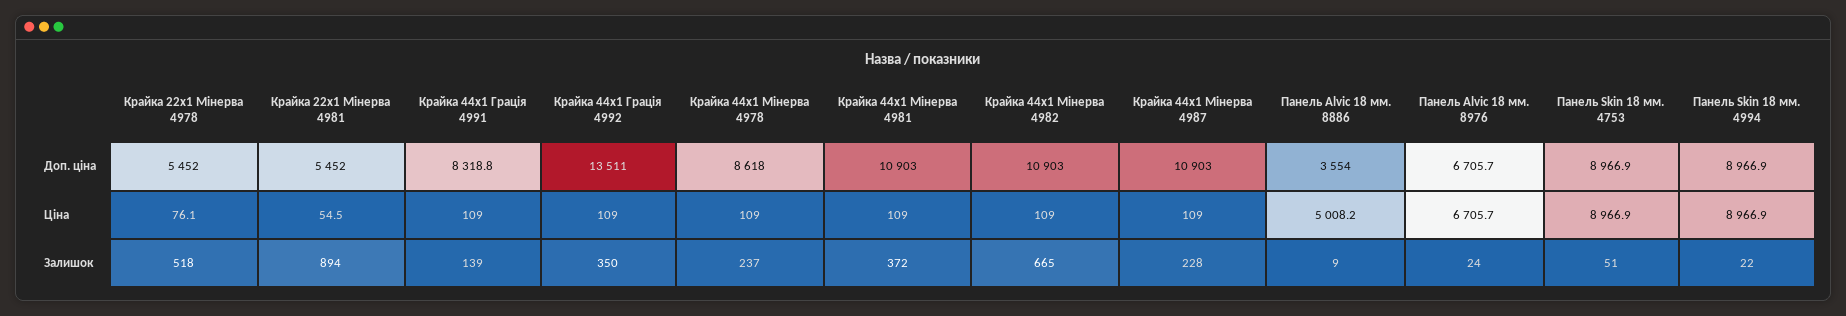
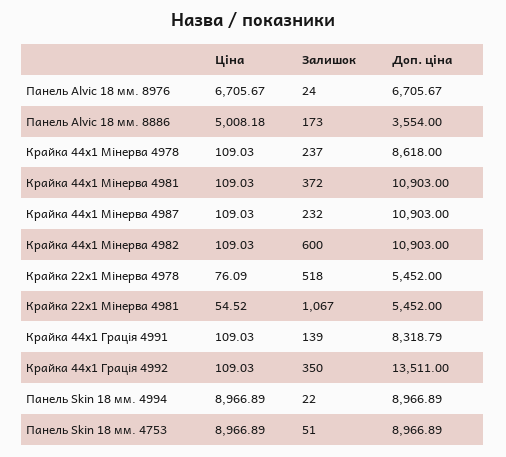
Крайка 22x1 Мінерва 4981, Залишок: 894 -> 1067
Крайка 44x1 Мінерва 4982, Залишок: 665 -> 600
Крайка 44x1 Мінерва 4987, Залишок: 228 -> 232
Панель Alvic 18 мм. 8886, Залишок: 9 -> 173

